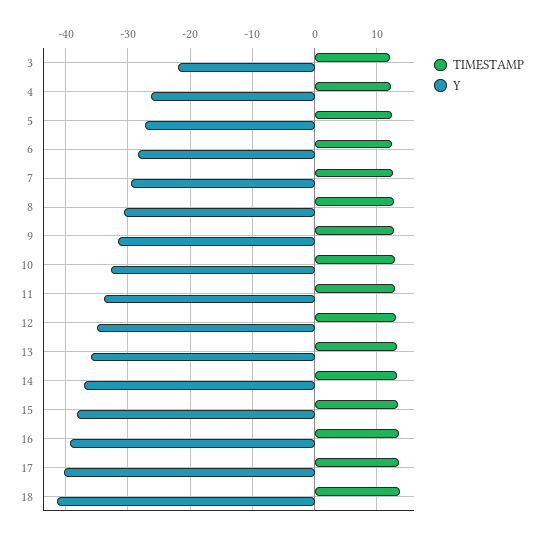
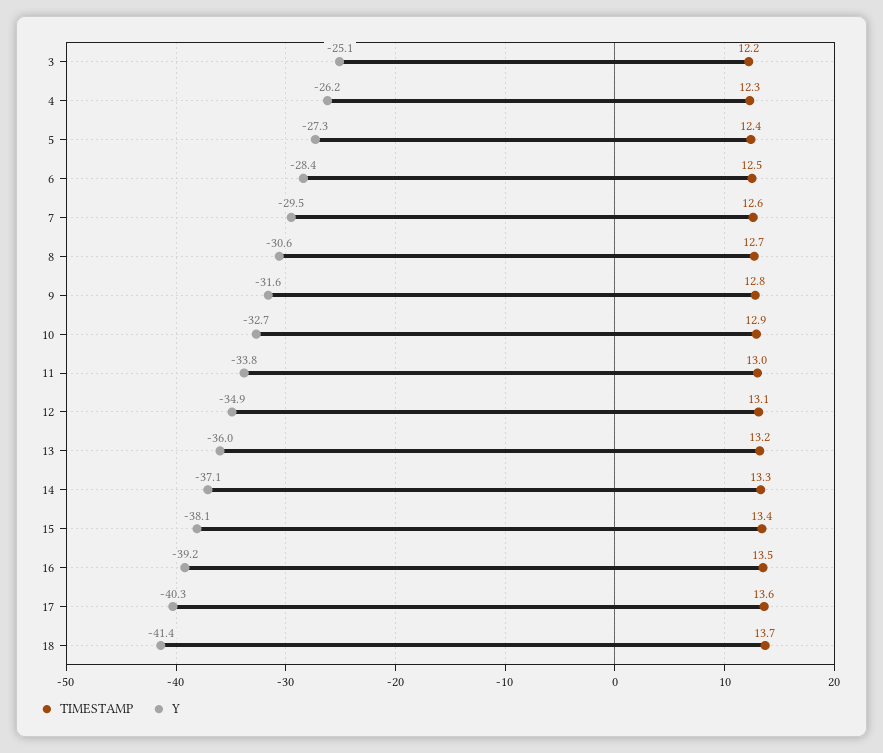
Y, 3: -22 -> -25.1

